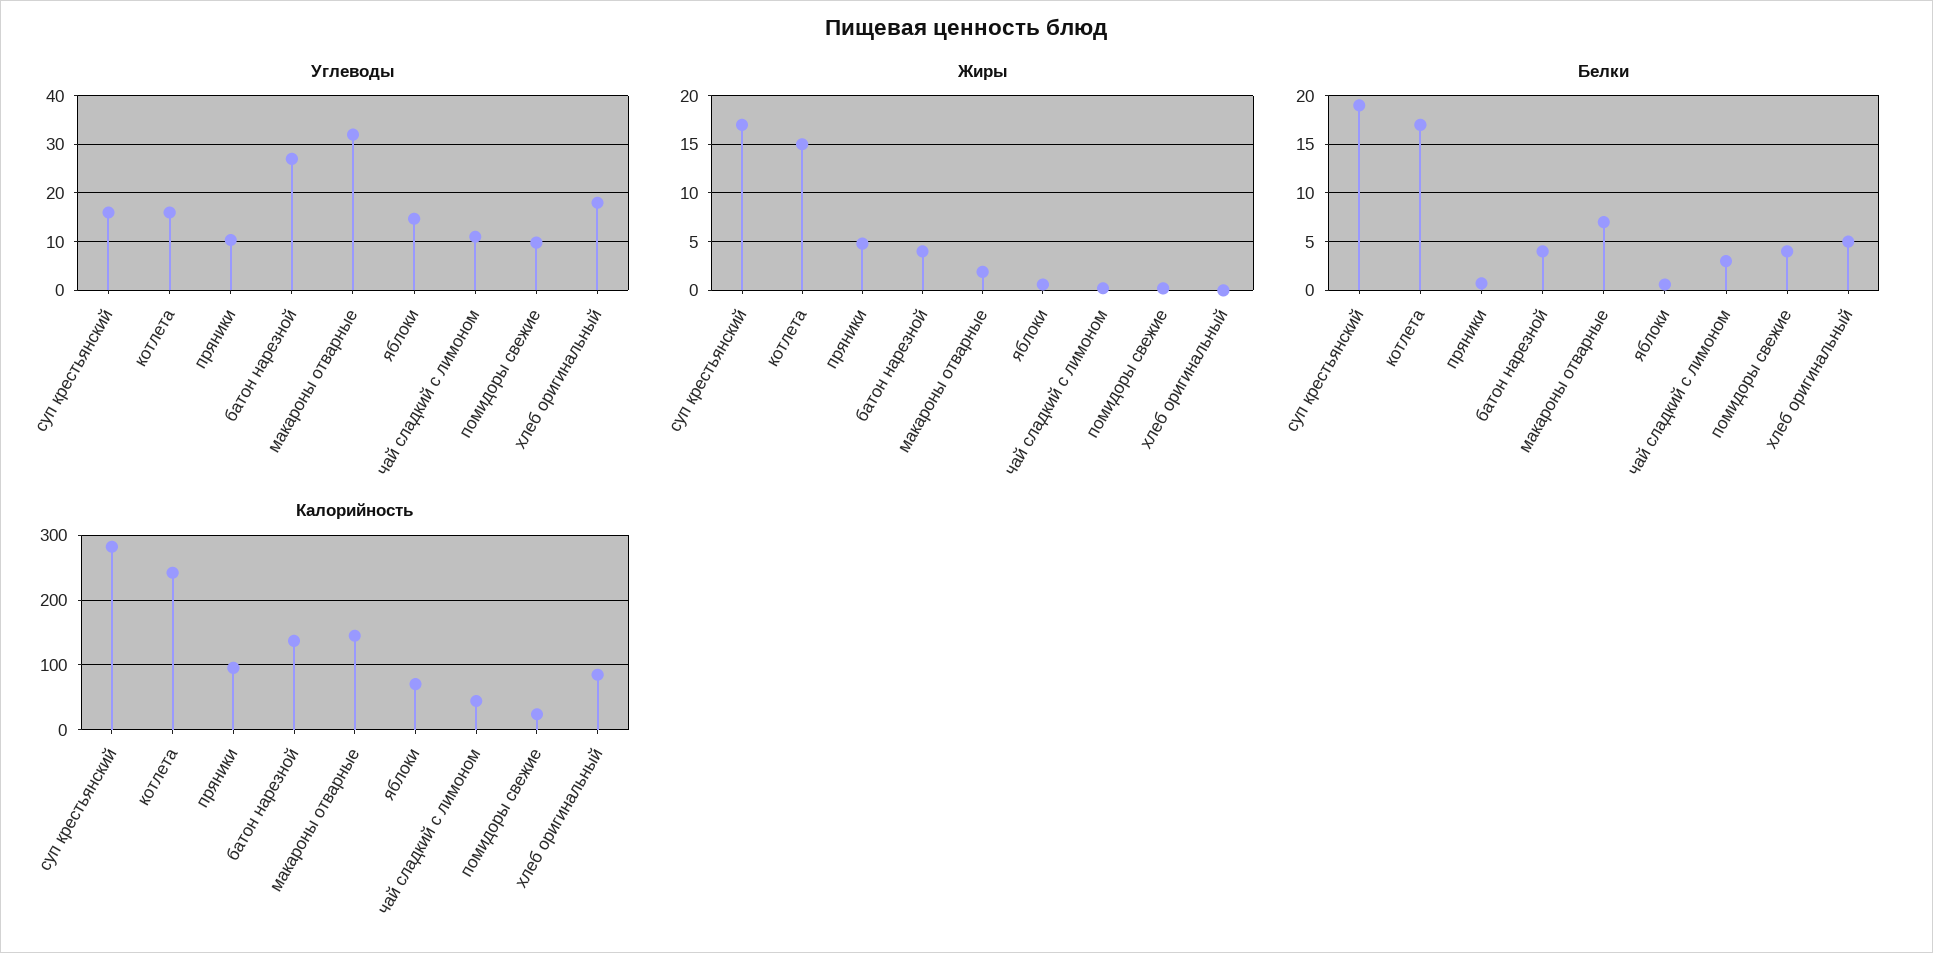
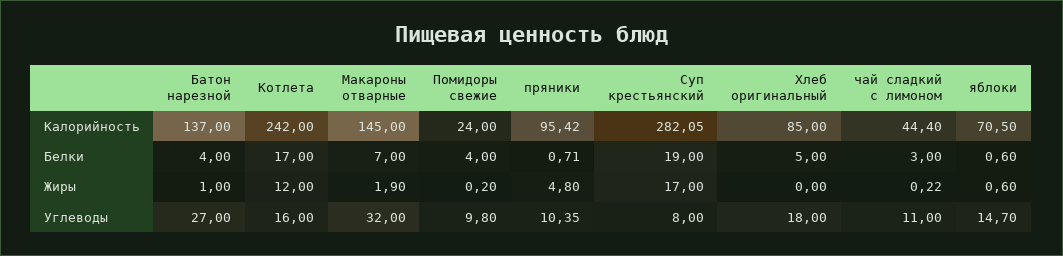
Углеводы, суп крестьянский: 16 -> 8
Жиры, котлета: 15 -> 12
Жиры, батон нарезной: 4 -> 1

